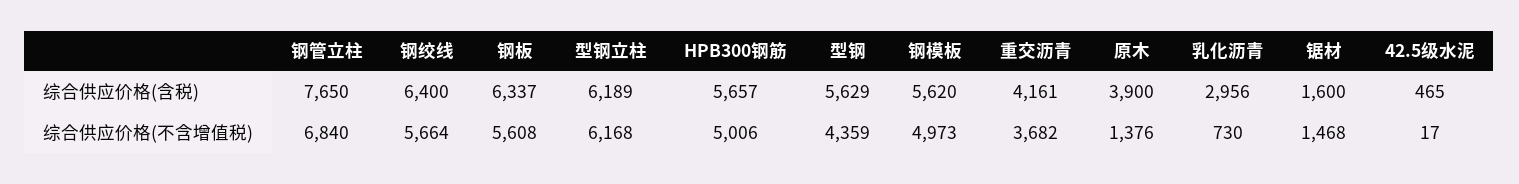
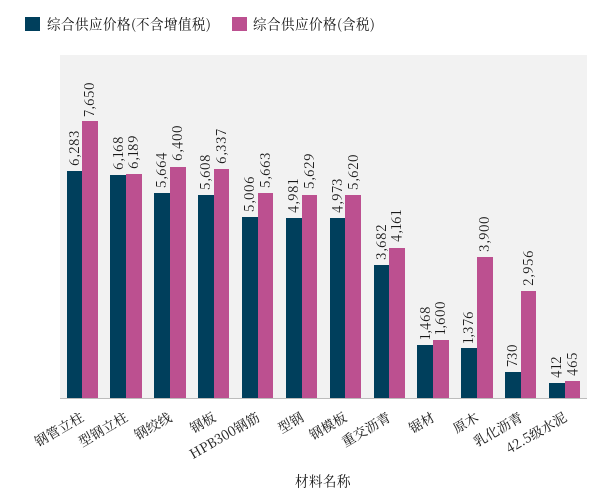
综合供应价格(含税), HPB300钢筋: 5657 -> 5663
综合供应价格(不含增值税), 钢管立柱: 6840 -> 6283
综合供应价格(不含增值税), 型钢: 4359 -> 4981
综合供应价格(不含增值税), 42.5级水泥: 17 -> 412

